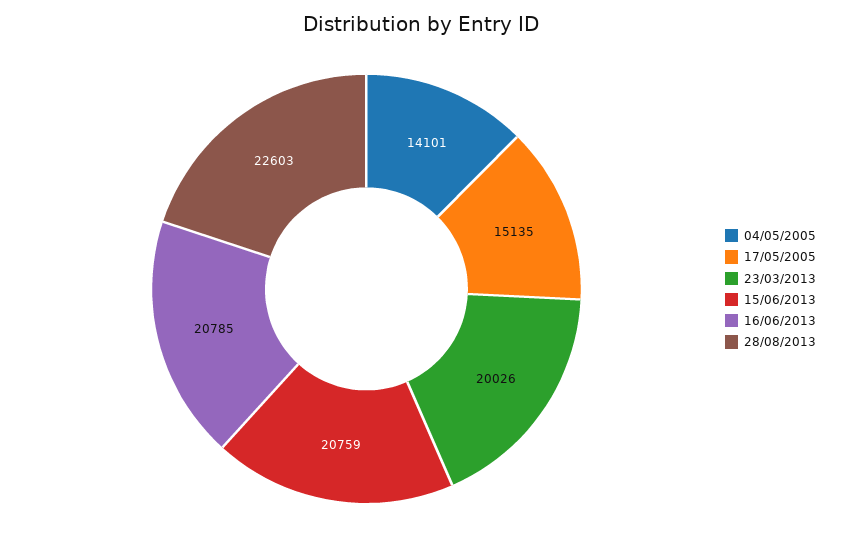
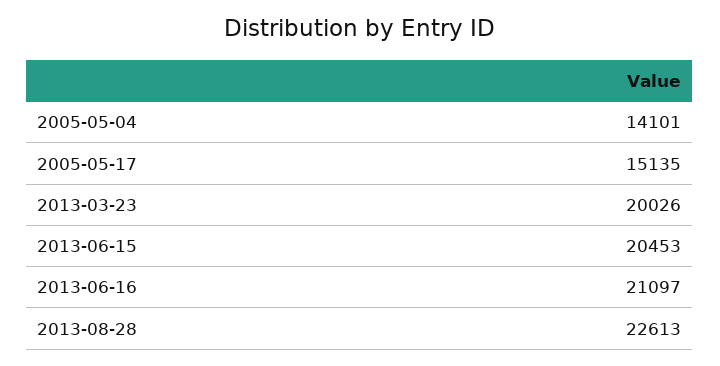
15/06/2013: 20759 -> 20453
16/06/2013: 20785 -> 21097
28/08/2013: 22603 -> 22613

